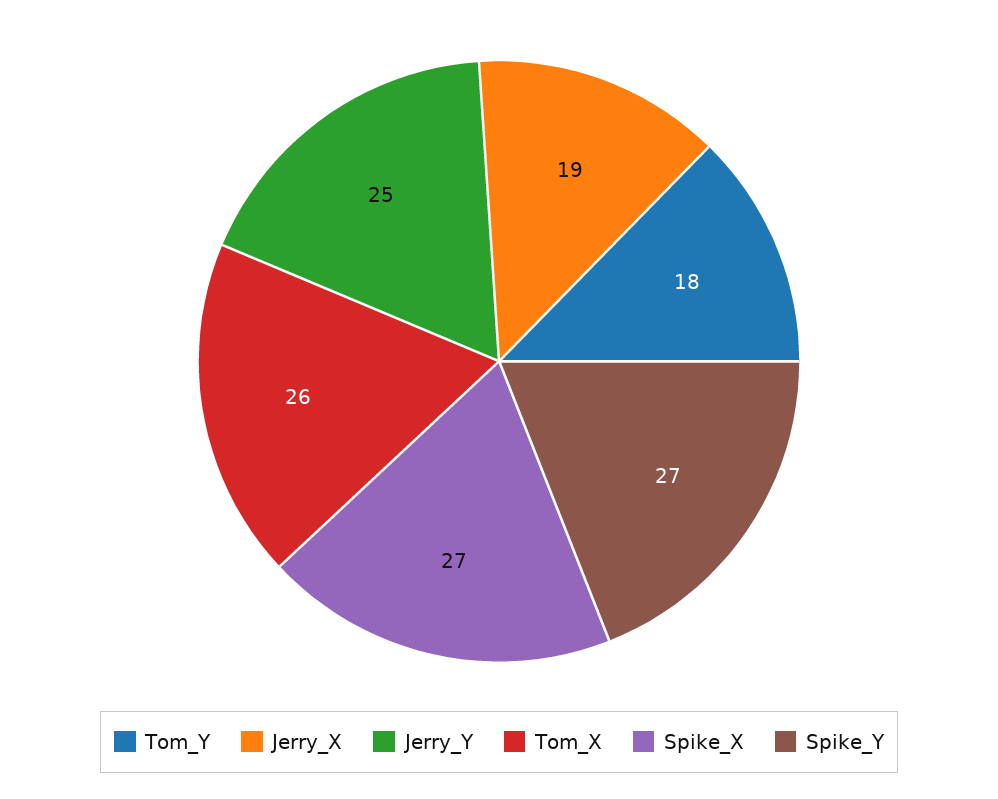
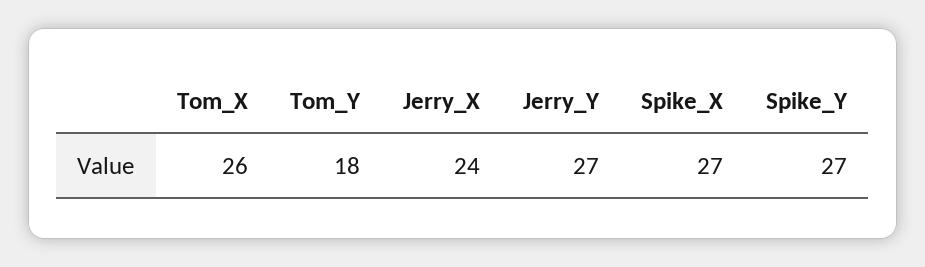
Jerry_X: 19 -> 24
Jerry_Y: 25 -> 27

